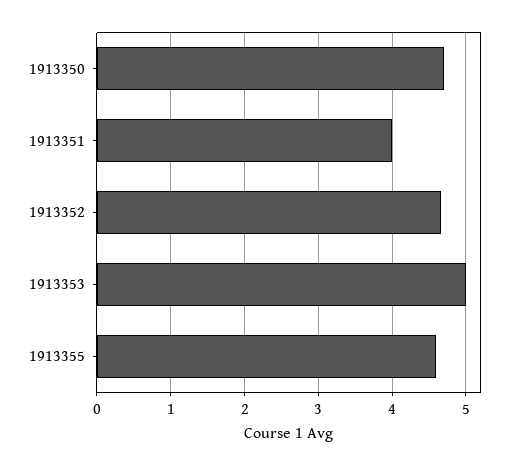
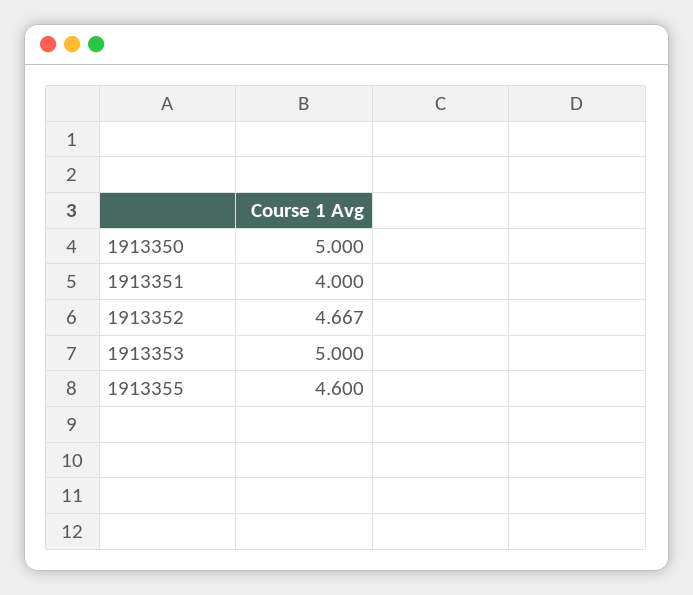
1913350: 4.7 -> 5

